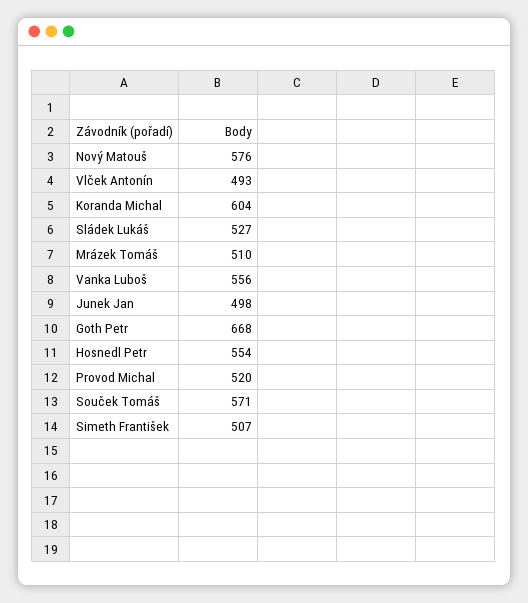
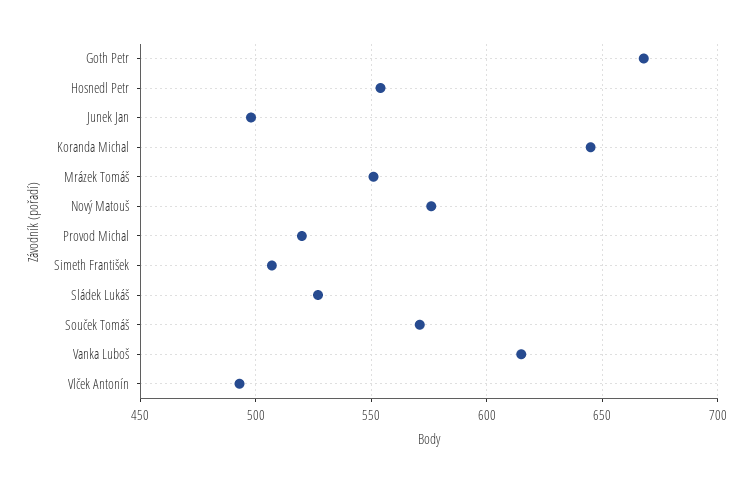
Koranda Michal: 604 -> 645
Mrázek Tomáš: 510 -> 550
Vanka Luboš: 556 -> 615

